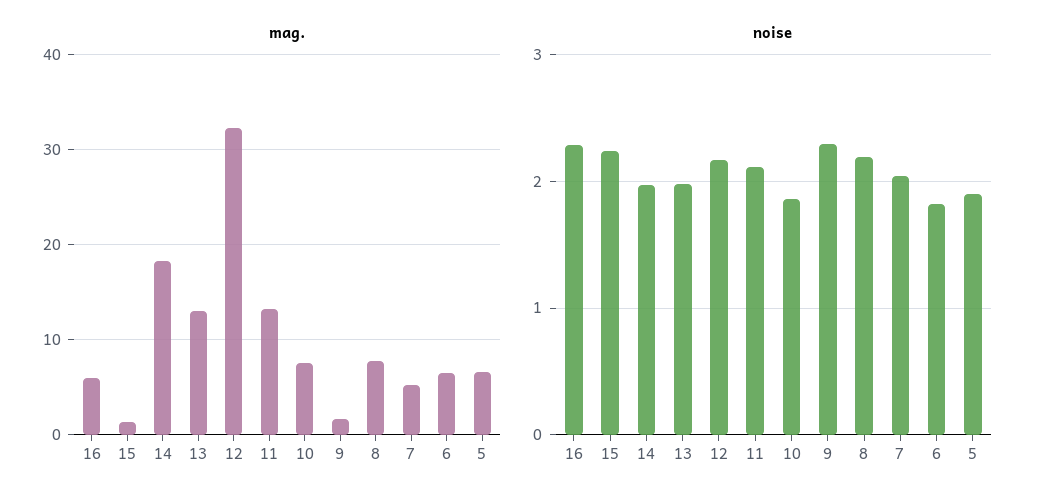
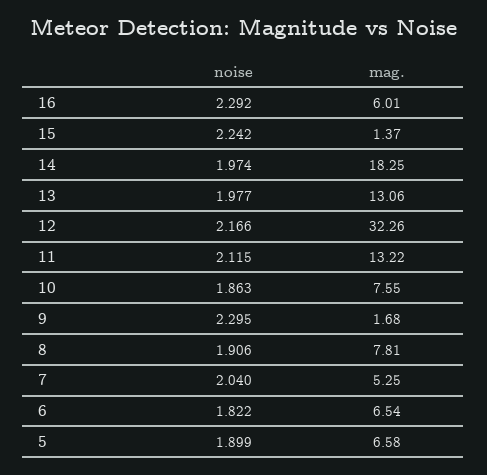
noise, 8: 2.2 -> 1.906

